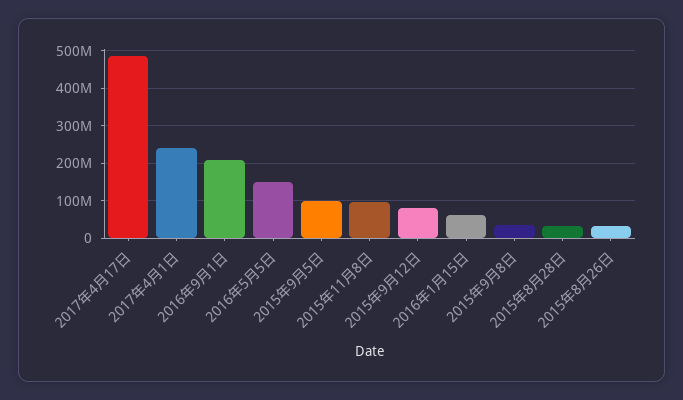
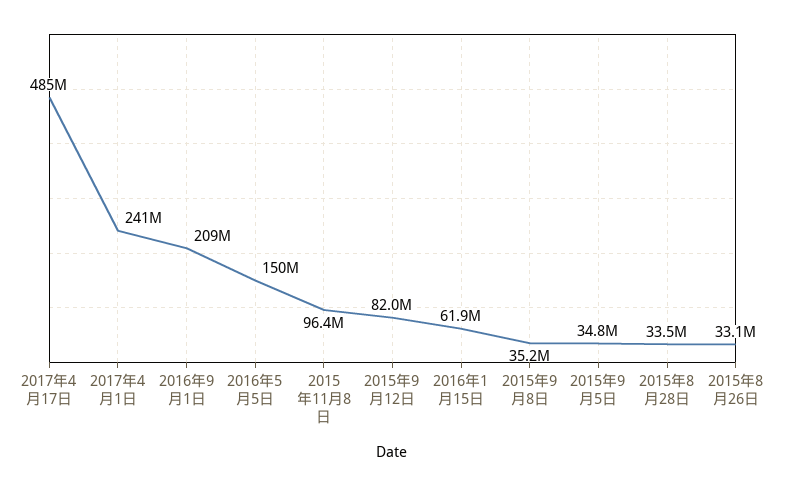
2015年9月5日: 100000000 -> 34800000

